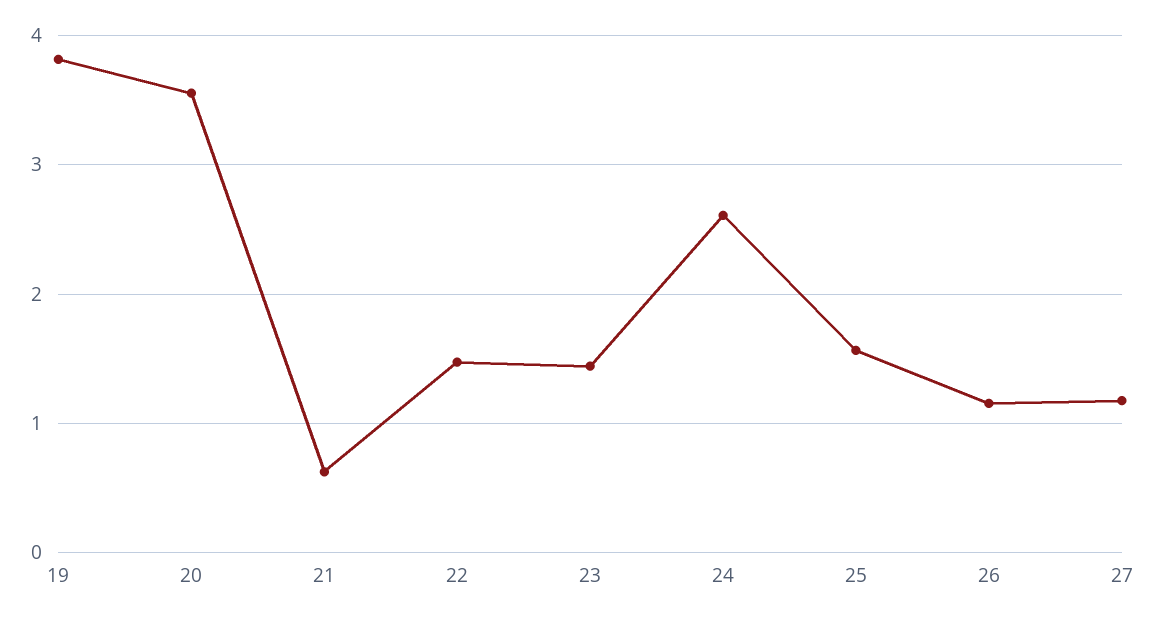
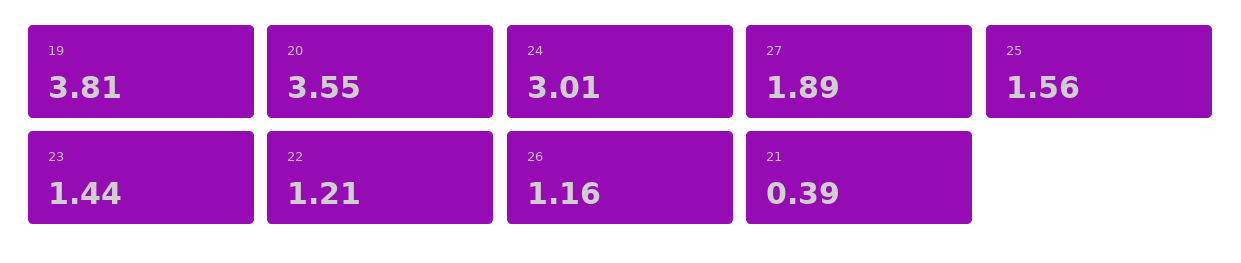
21: 0.6 -> 0.39
22: 1.5 -> 1.21
24: 2.6 -> 3.01
27: 1.2 -> 1.89

